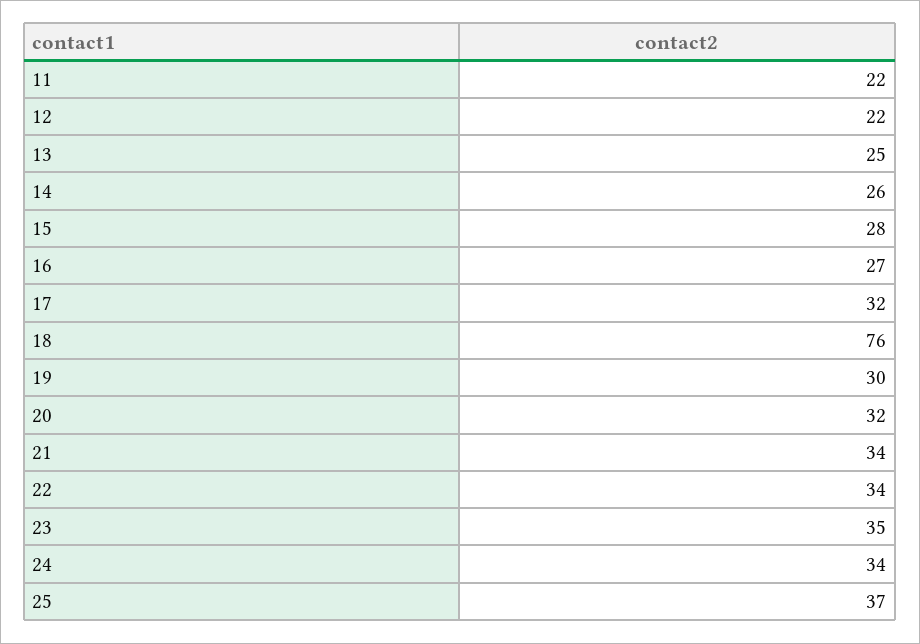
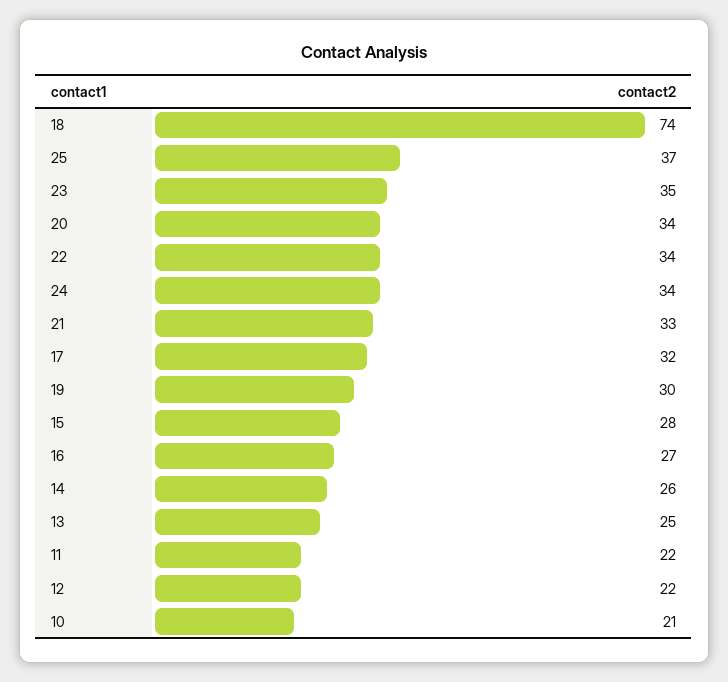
18: 76 -> 74
20: 32 -> 34
21: 34 -> 33
10: none -> 21

